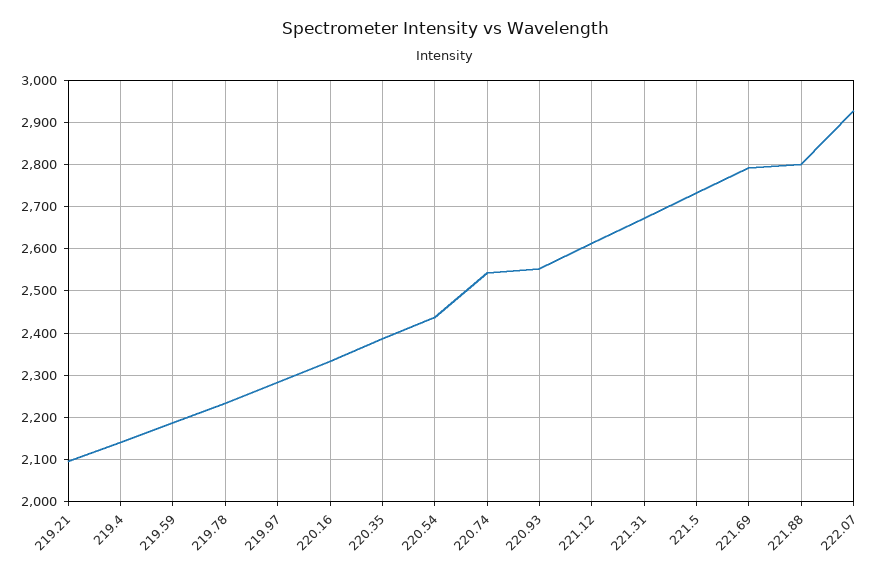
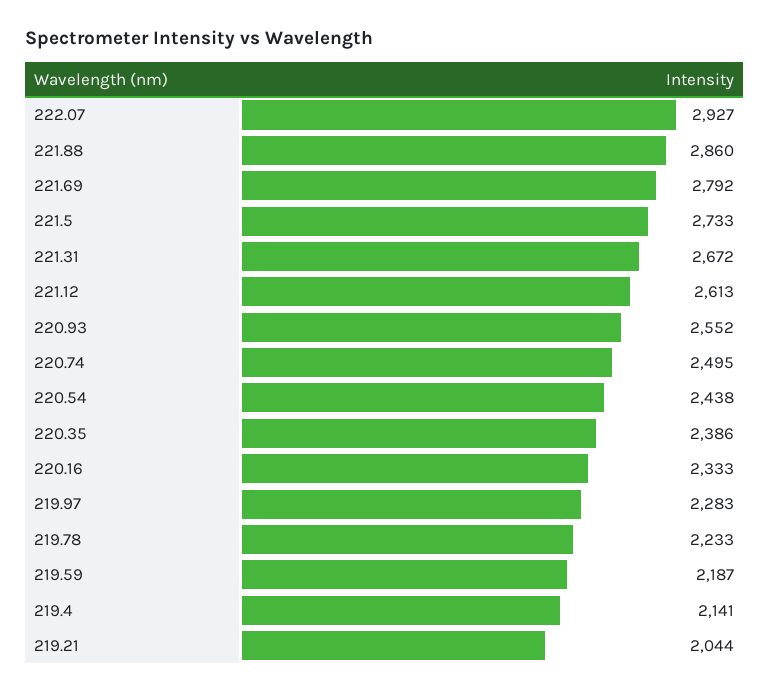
219.21: 2100 -> 2044
220.74: 2540 -> 2495
221.88: 2800 -> 2860

